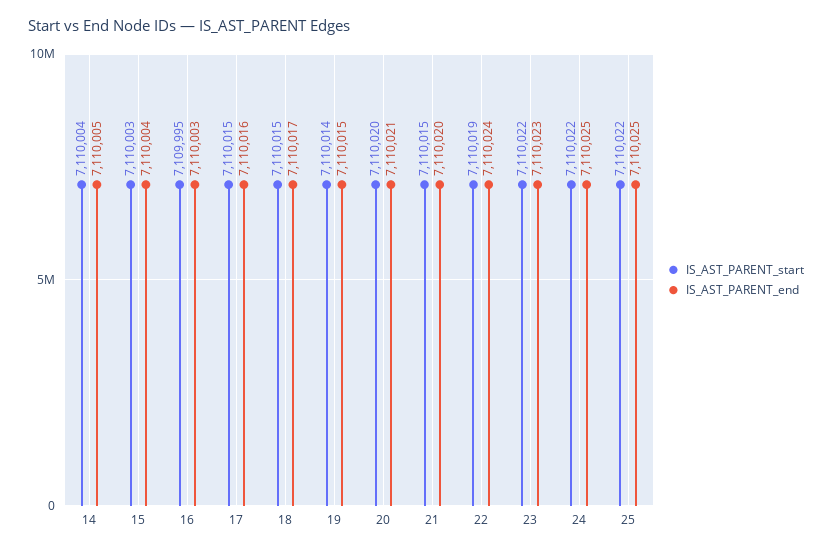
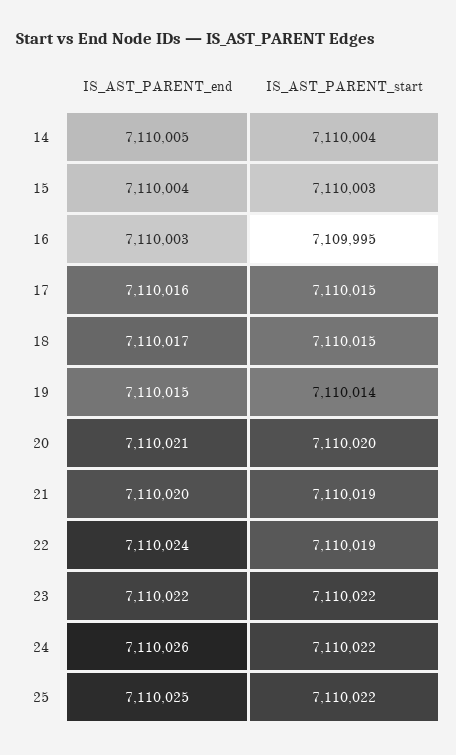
IS_AST_PARENT_start, 21: 7110015 -> 7110019
IS_AST_PARENT_end, 23: 7110023 -> 7110022
IS_AST_PARENT_end, 24: 7110025 -> 7110026

